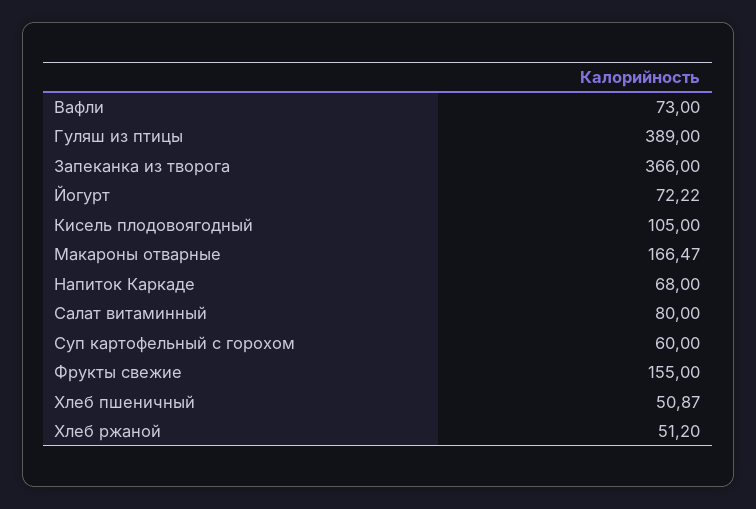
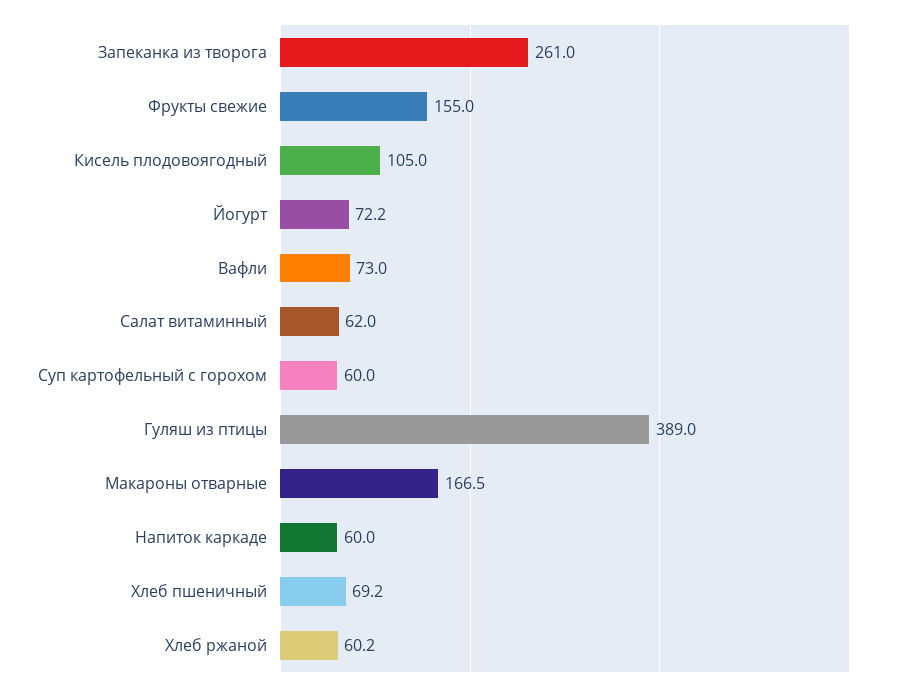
Запеканка из творога: 366 -> 261
Напиток Каркаде: 68 -> 60
Салат витаминный: 80 -> 62
Хлеб пшеничный: 50.87 -> 69.2
Хлеб ржаной: 51.2 -> 60.2

